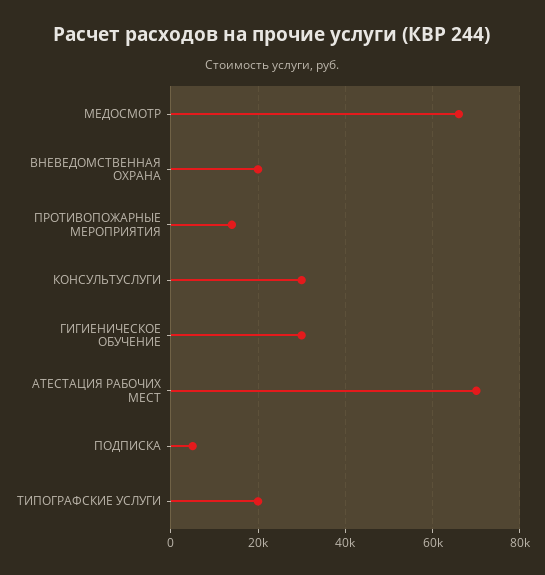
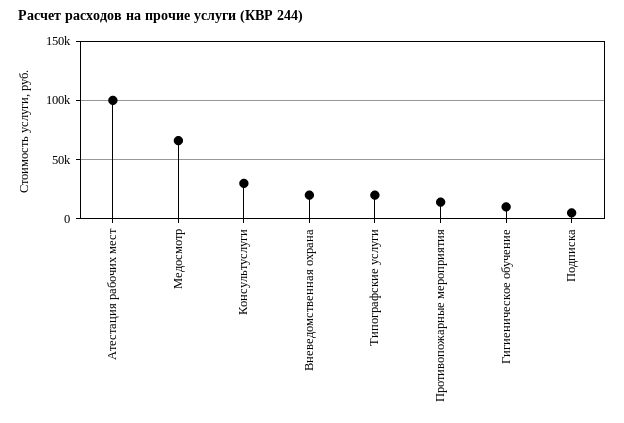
ГИГИЕНИЧЕСКОЕ ОБУЧЕНИЕ: 30000 -> 10000
АТЕСТАЦИЯ РАБОЧИХ МЕСТ: 70000 -> 100000

